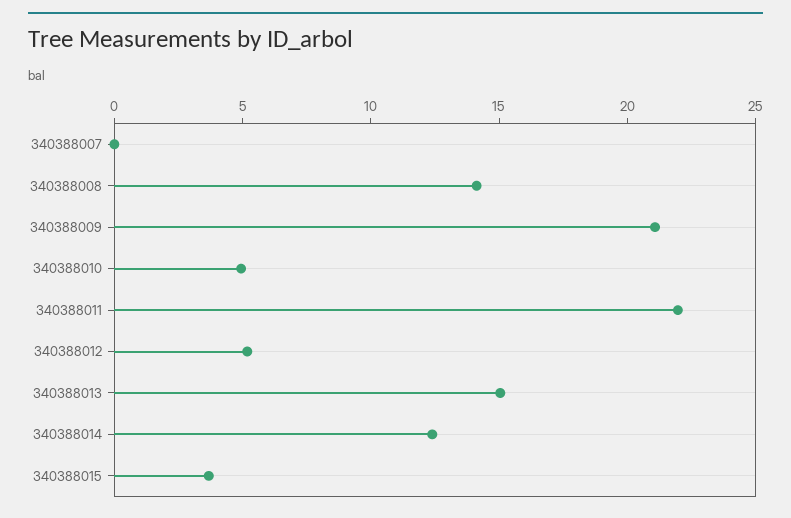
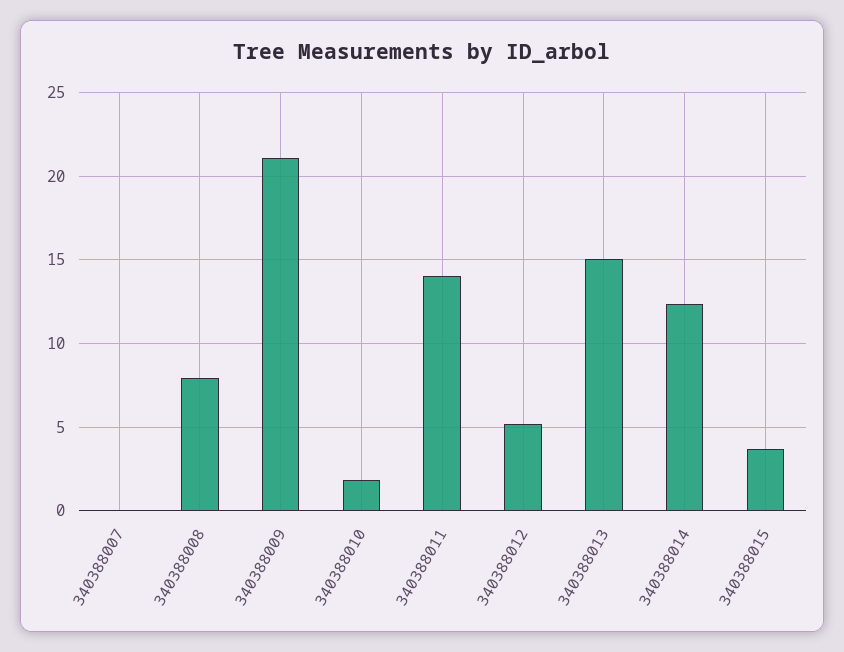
340388008: 14 -> 8
340388010: 5 -> 2
340388011: 22 -> 14

